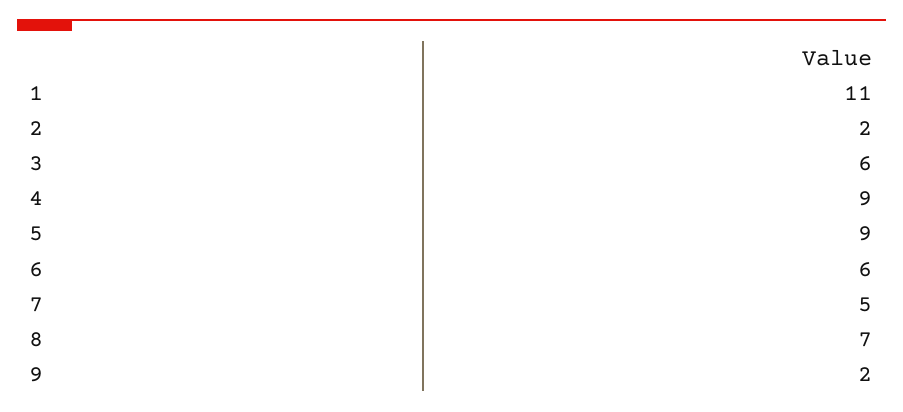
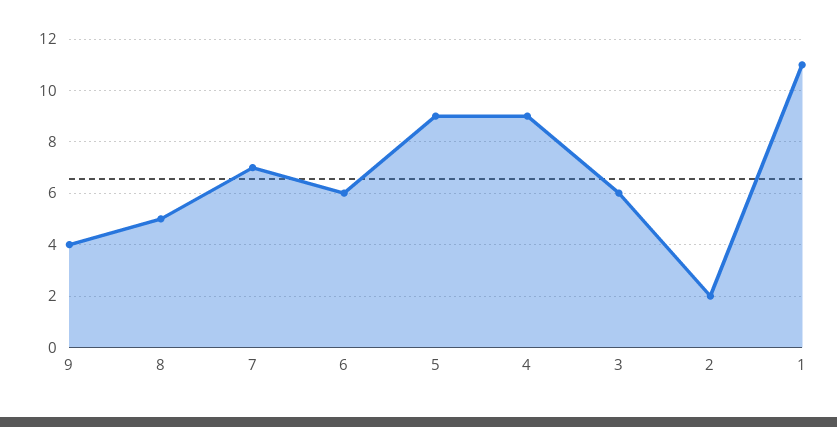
7: 5 -> 7
8: 7 -> 5
9: 2 -> 4

